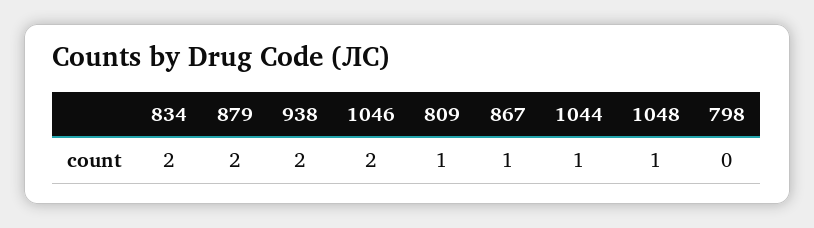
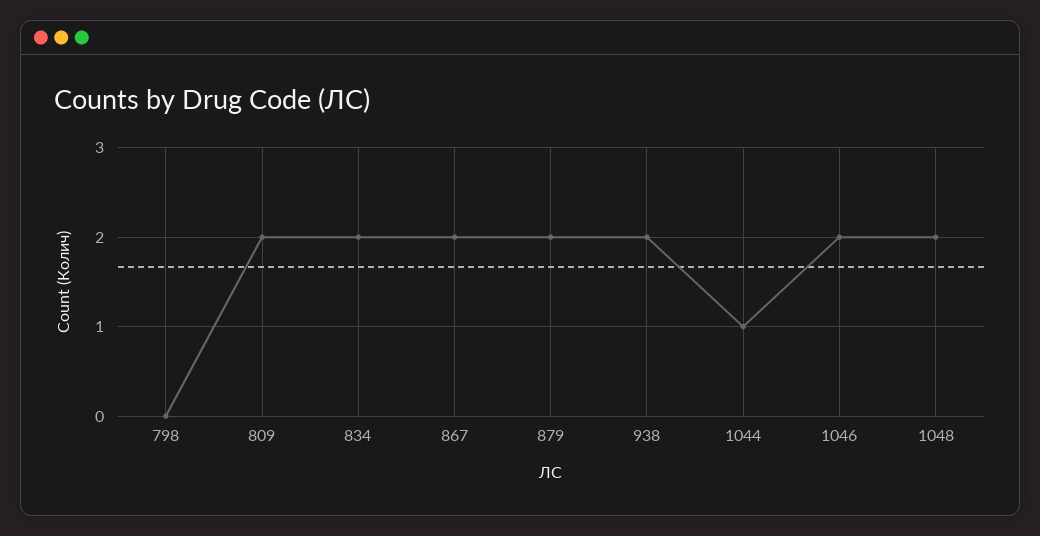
809: 1 -> 2
867: 1 -> 2
1048: 1 -> 2

